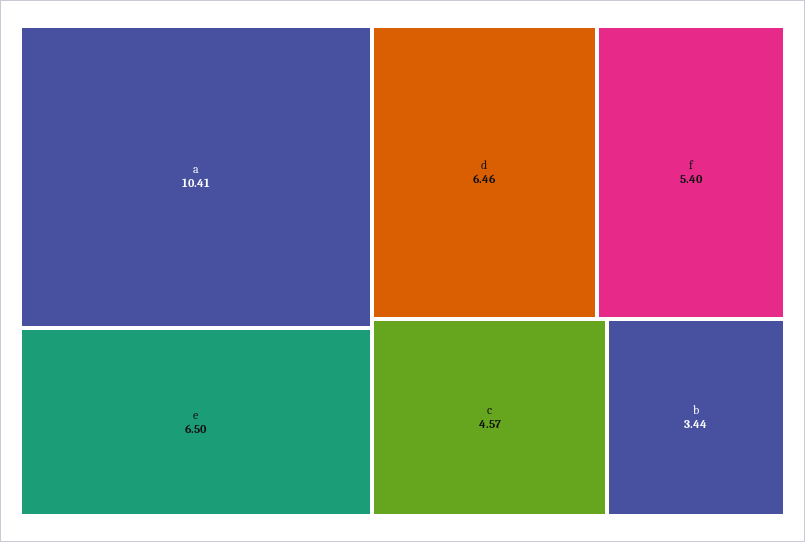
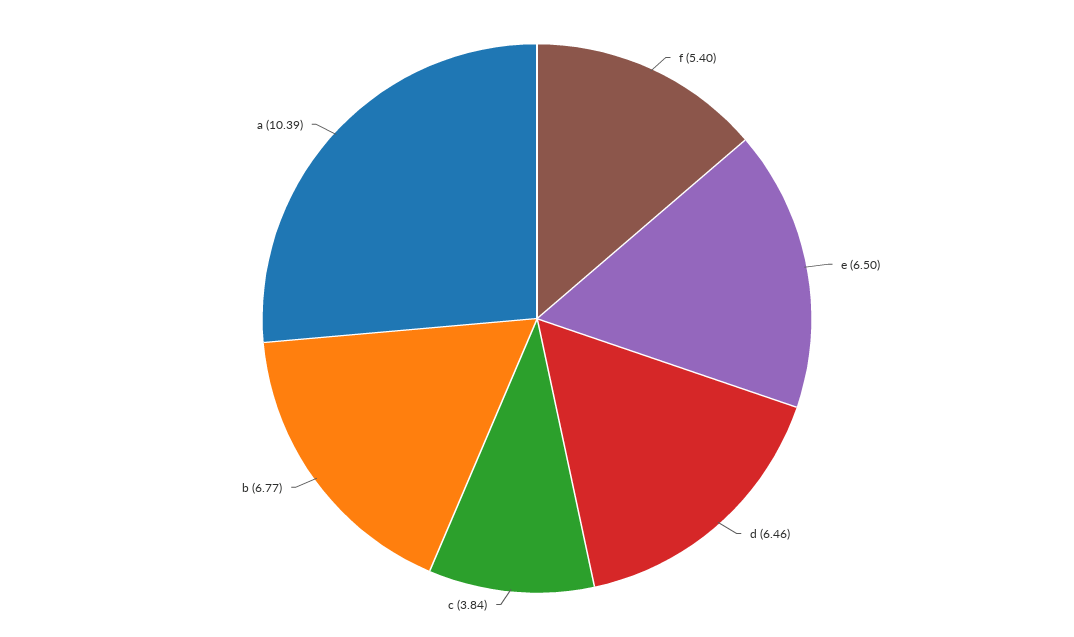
a: 10.41 -> 10.39
c: 4.57 -> 3.84
b: 3.44 -> 6.77

